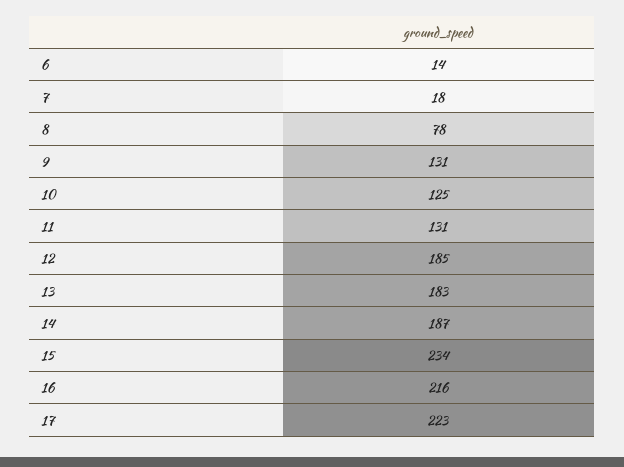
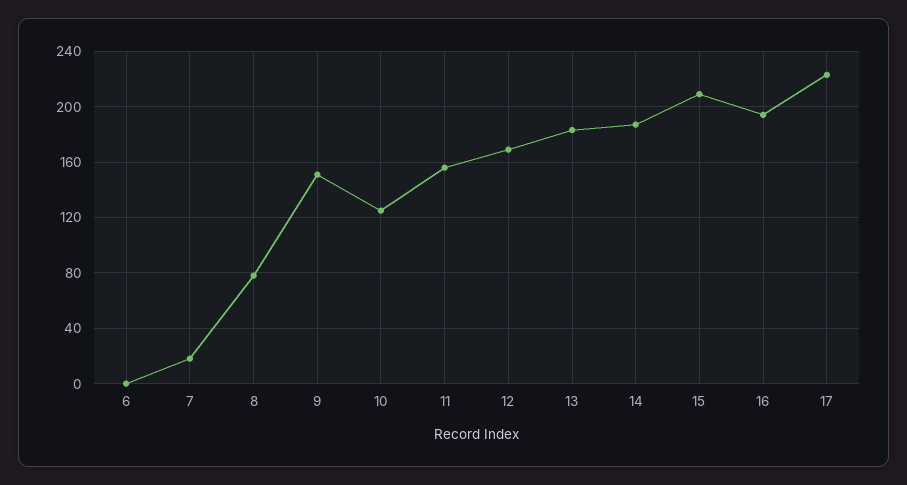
6: 14 -> 0
9: 131 -> 150
11: 131 -> 155
12: 185 -> 170
15: 234 -> 210
16: 216 -> 195

